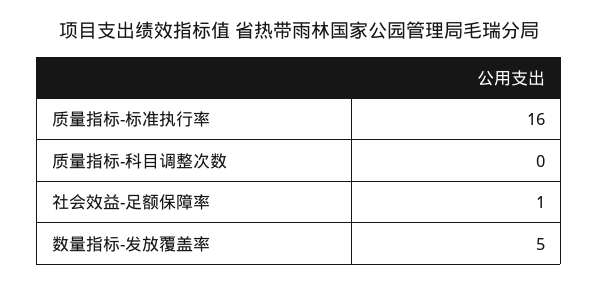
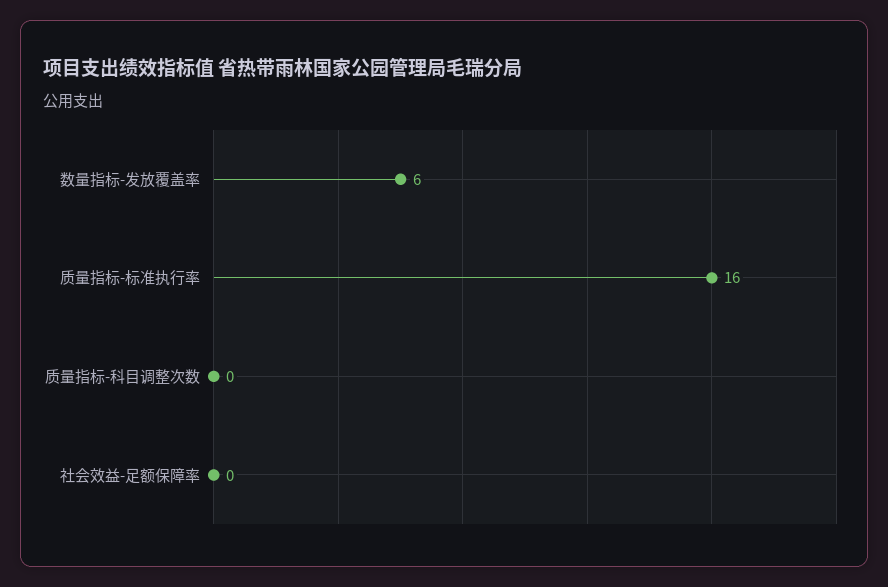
社会效益-足额保障率: 1 -> 0
数量指标-发放覆盖率: 5 -> 6

